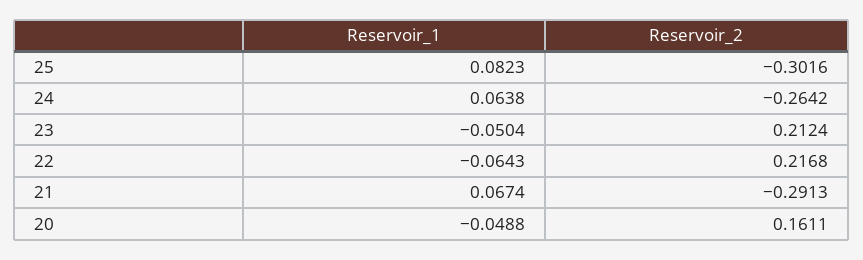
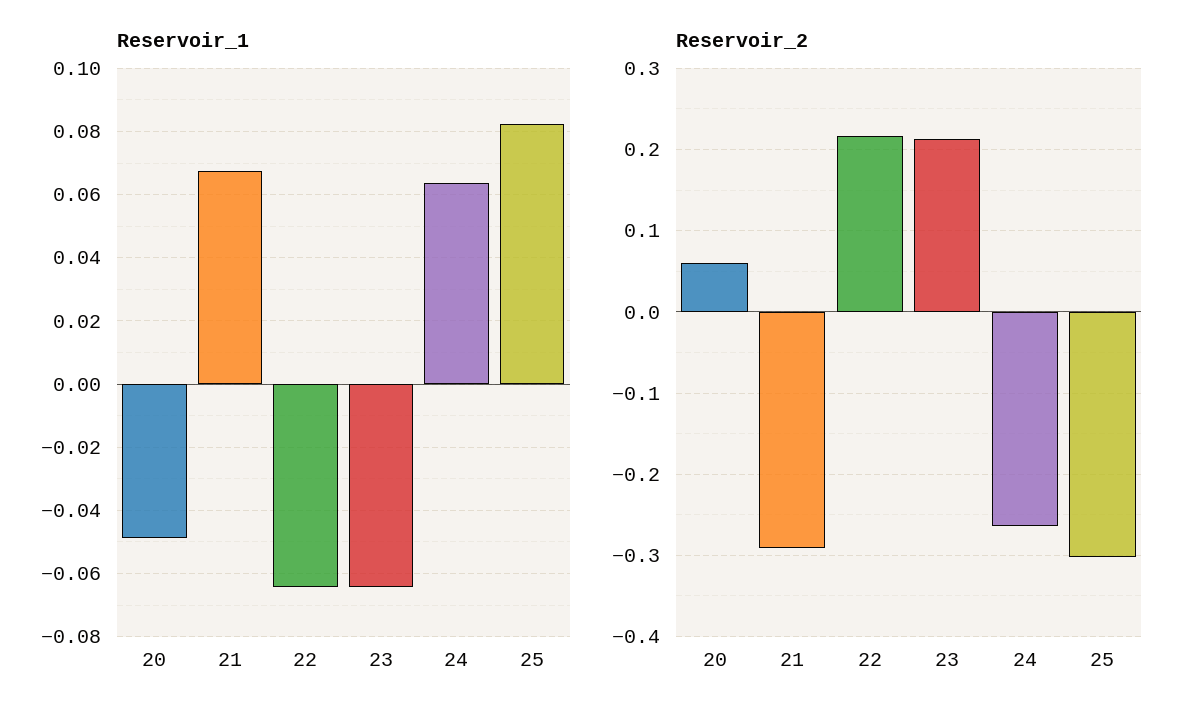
Reservoir_1, 23: -0.0504 -> -0.064
Reservoir_2, 20: 0.1611 -> 0.06

